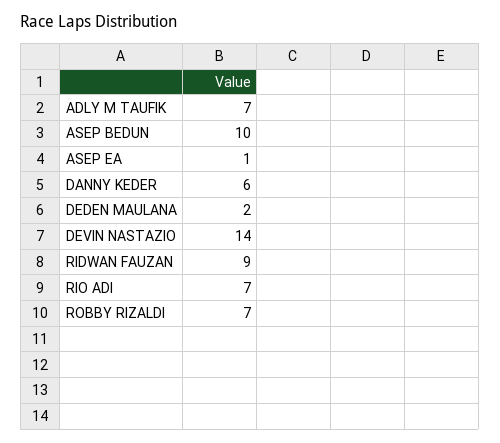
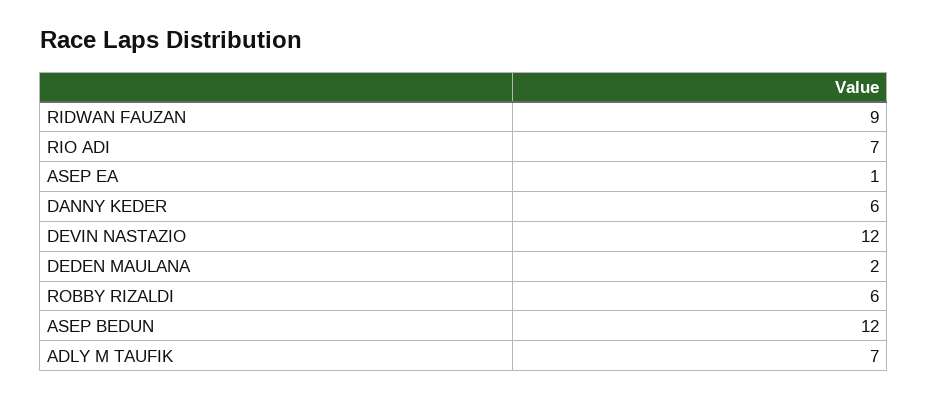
ASEP BEDUN: 10 -> 12
DEVIN NASTAZIO: 14 -> 12
ROBBY RIZALDI: 7 -> 6

